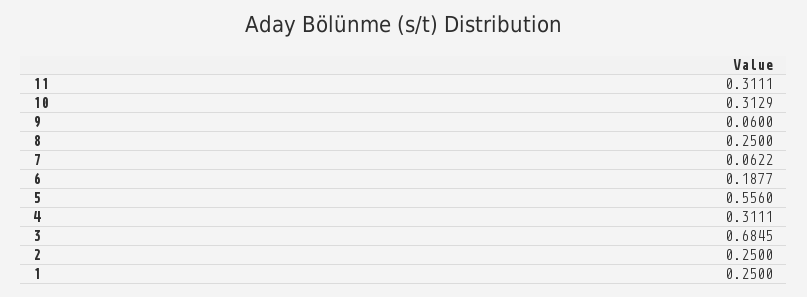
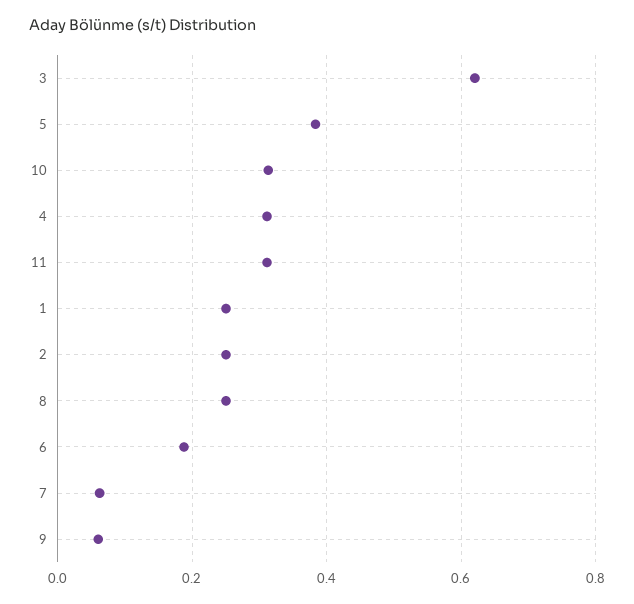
5: 0.556 -> 0.38
3: 0.6845 -> 0.62

